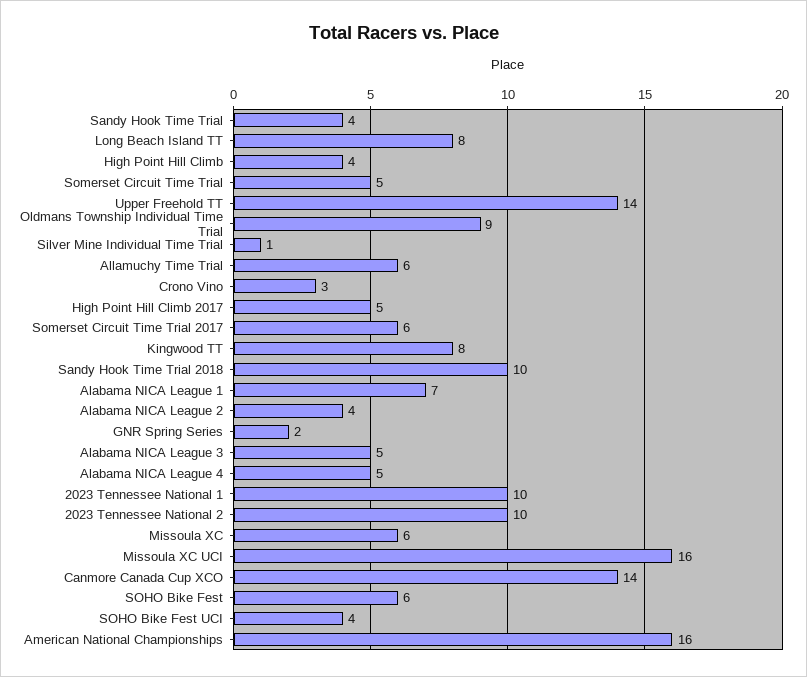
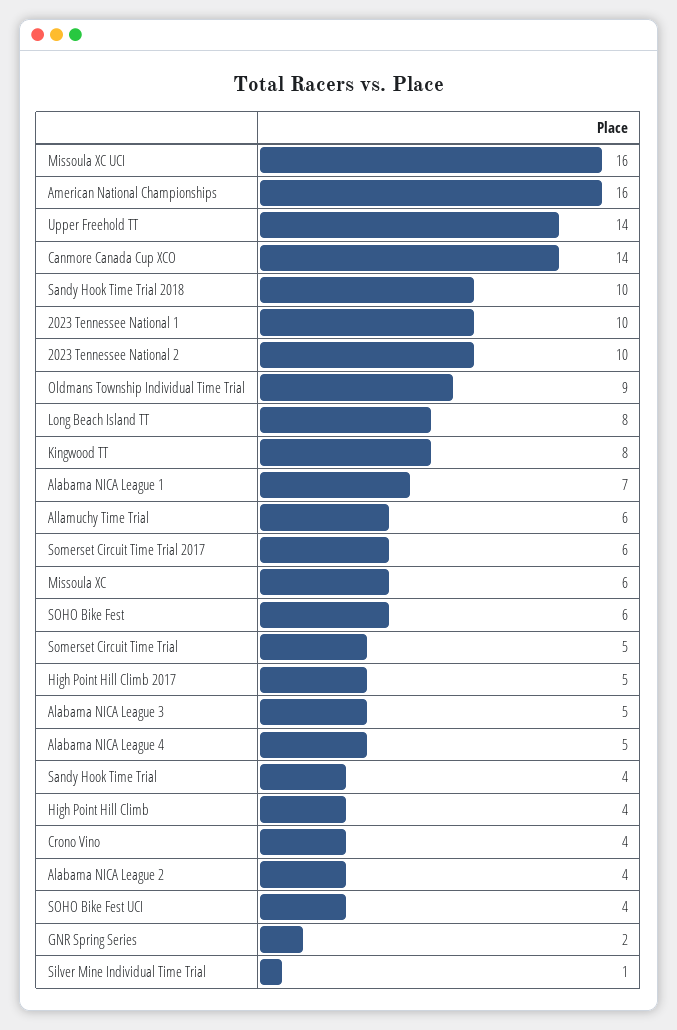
Crono Vino: 3 -> 4

